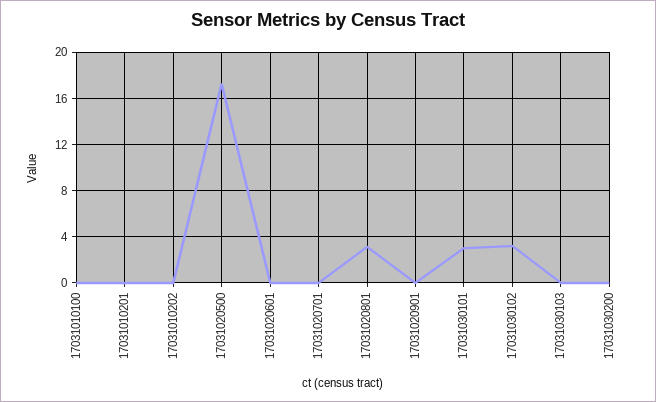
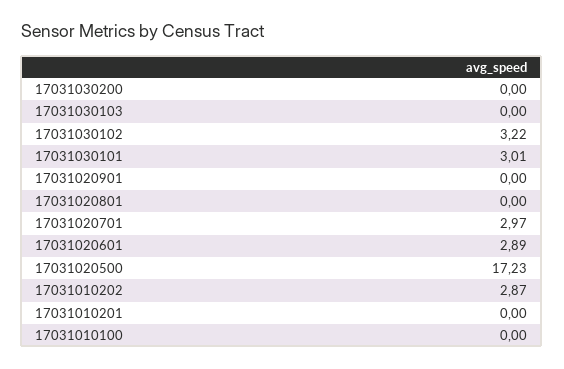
17031010202: 0 -> 2.87
17031020601: 0 -> 2.89
17031020701: 0 -> 2.97
17031020801: 3 -> 0

